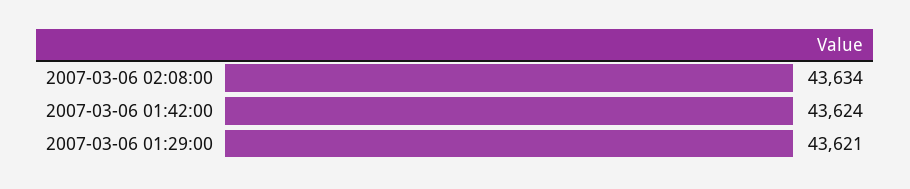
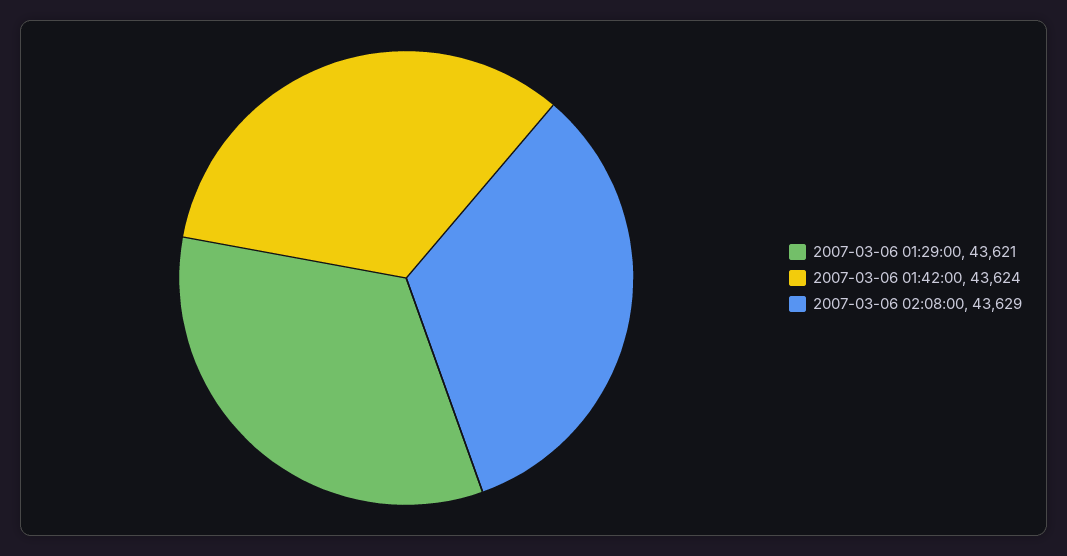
2007-03-06 02:08:00: 43634 -> 43629

